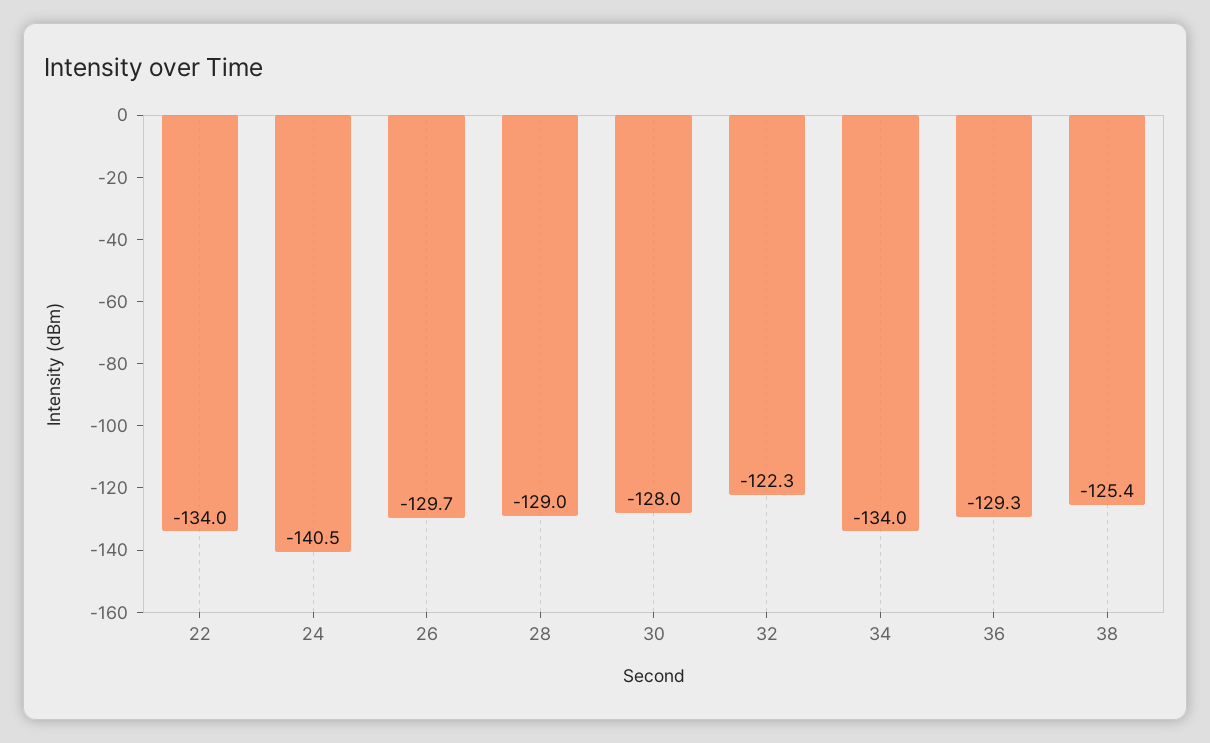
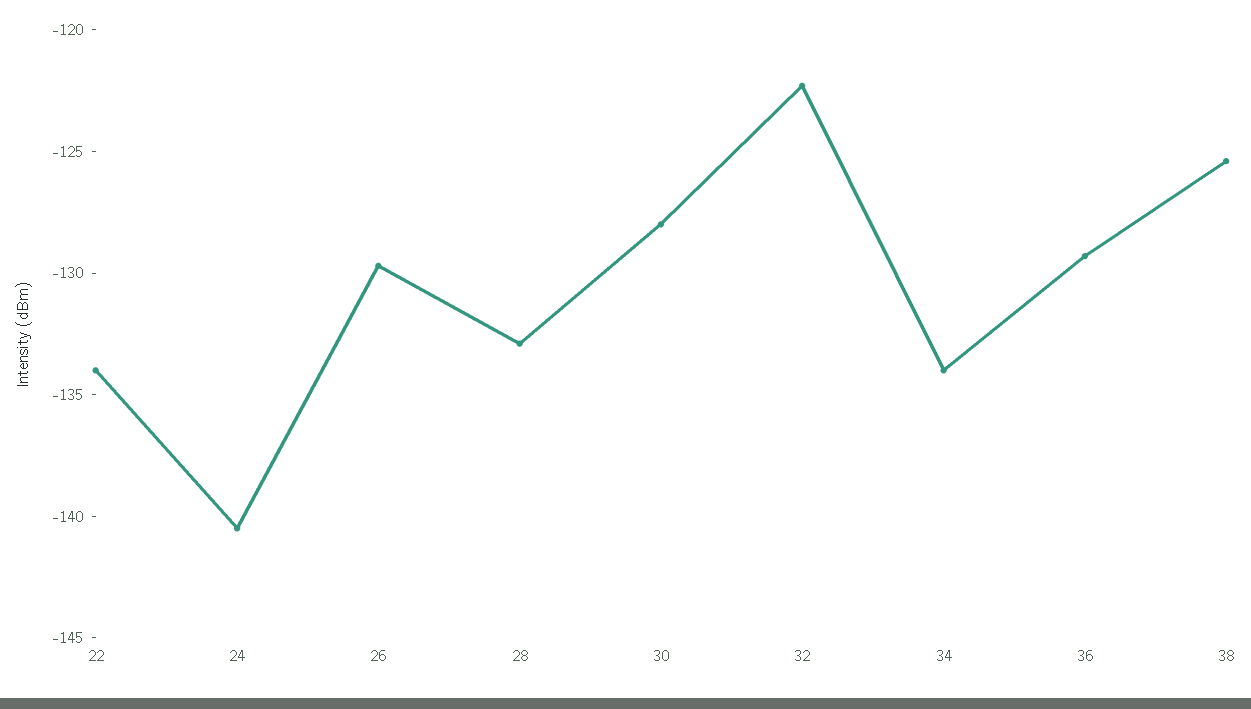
28: -129 -> -133

